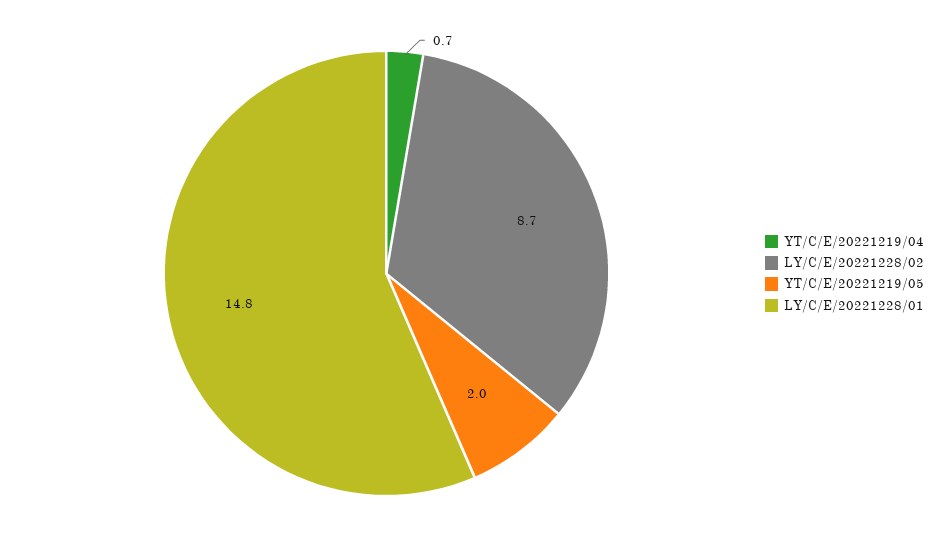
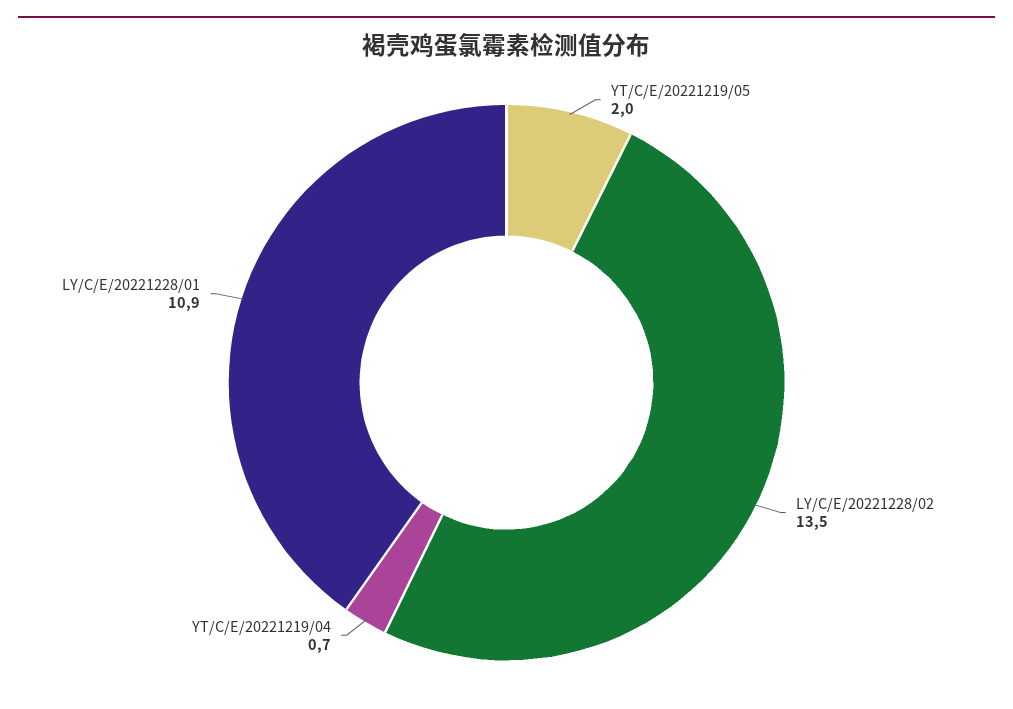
LY/C/E/20221228/02: 8.7 -> 13.5
LY/C/E/20221228/01: 14.8 -> 10.9

